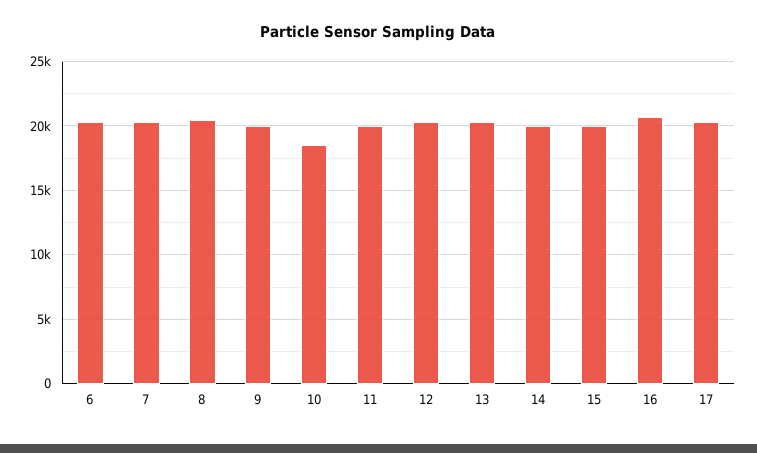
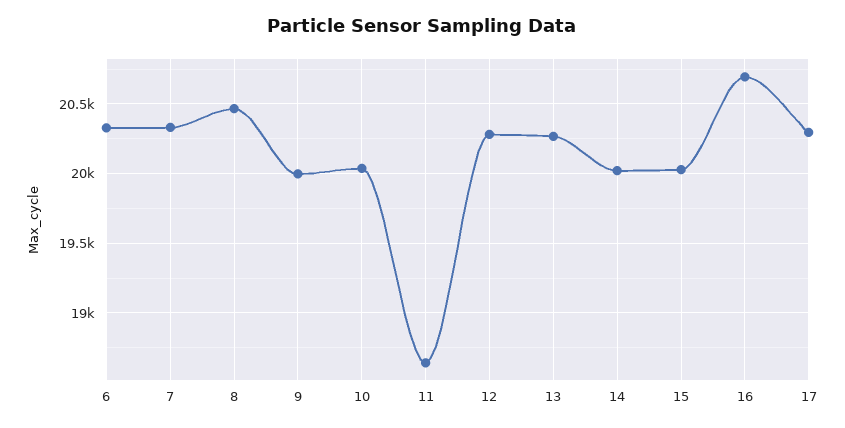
10: 18500 -> 20050
11: 20000 -> 18650

